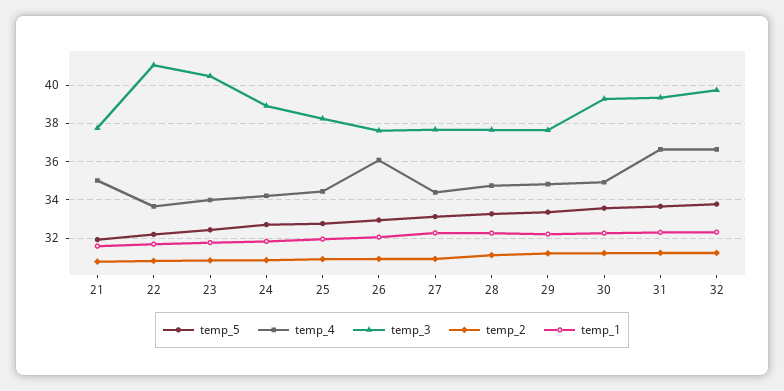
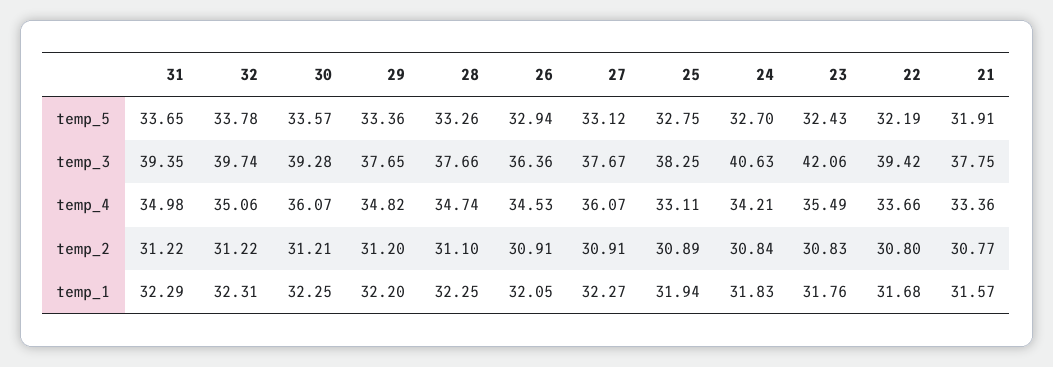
temp_4, 21: 35 -> 33.36
temp_3, 22: 41 -> 39.42
temp_4, 23: 34 -> 35.49
temp_3, 23: 40.5 -> 42.06
temp_3, 24: 39 -> 40.63
temp_4, 25: 34.5 -> 33.11
temp_4, 26: 36 -> 34.53
temp_3, 26: 37.5 -> 36.36
temp_4, 27: 34.5 -> 36.07
temp_4, 30: 35 -> 36.07
temp_4, 31: 36.5 -> 34.98
temp_4, 32: 36.5 -> 35.06

